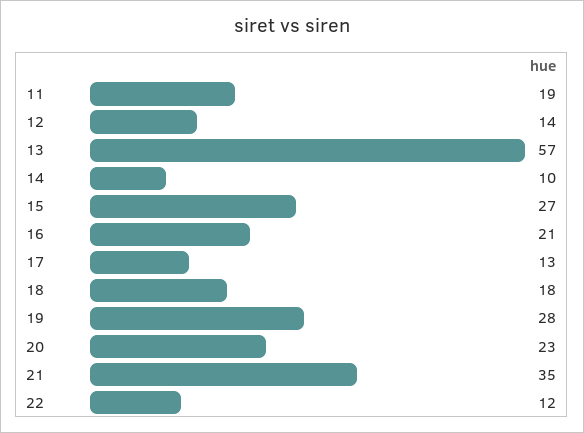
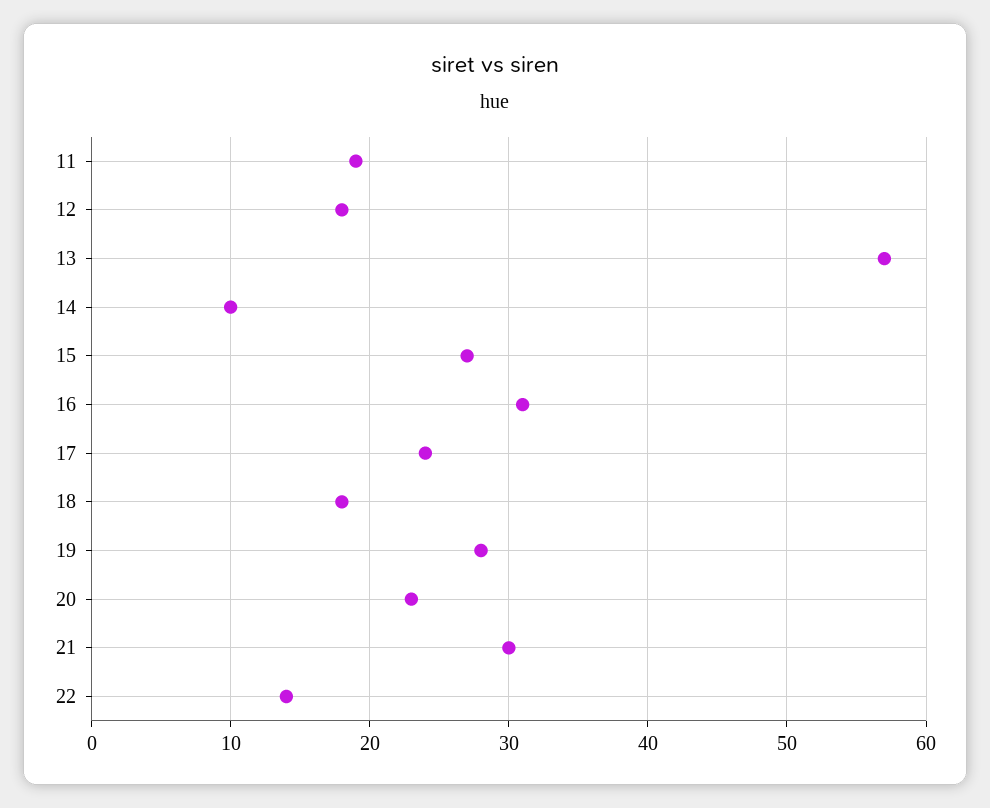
12: 14 -> 18
16: 21 -> 31
17: 13 -> 24
21: 35 -> 30
22: 12 -> 14

